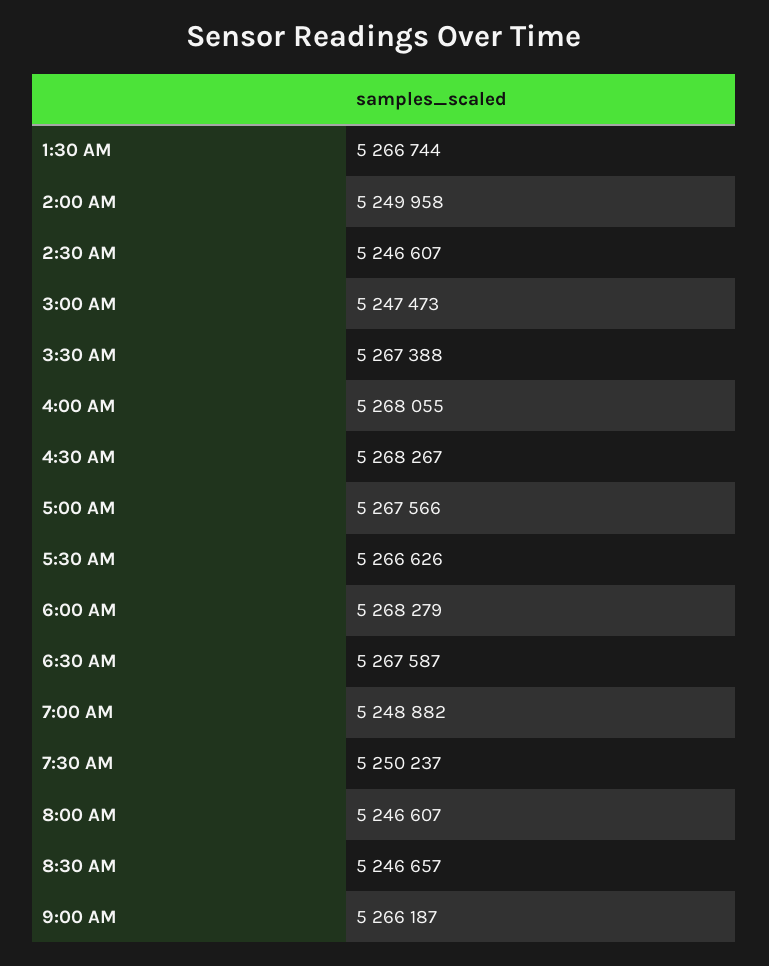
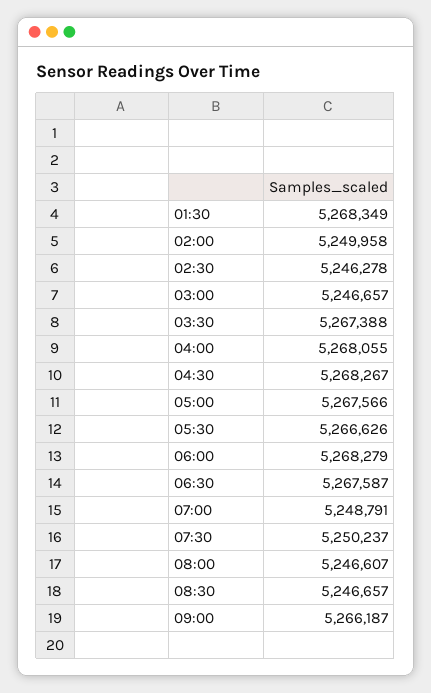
1:30 AM: 5266744 -> 5268349
2:30 AM: 5246607 -> 5246278
3:00 AM: 5247473 -> 5246657
7:00 AM: 5248882 -> 5248791

